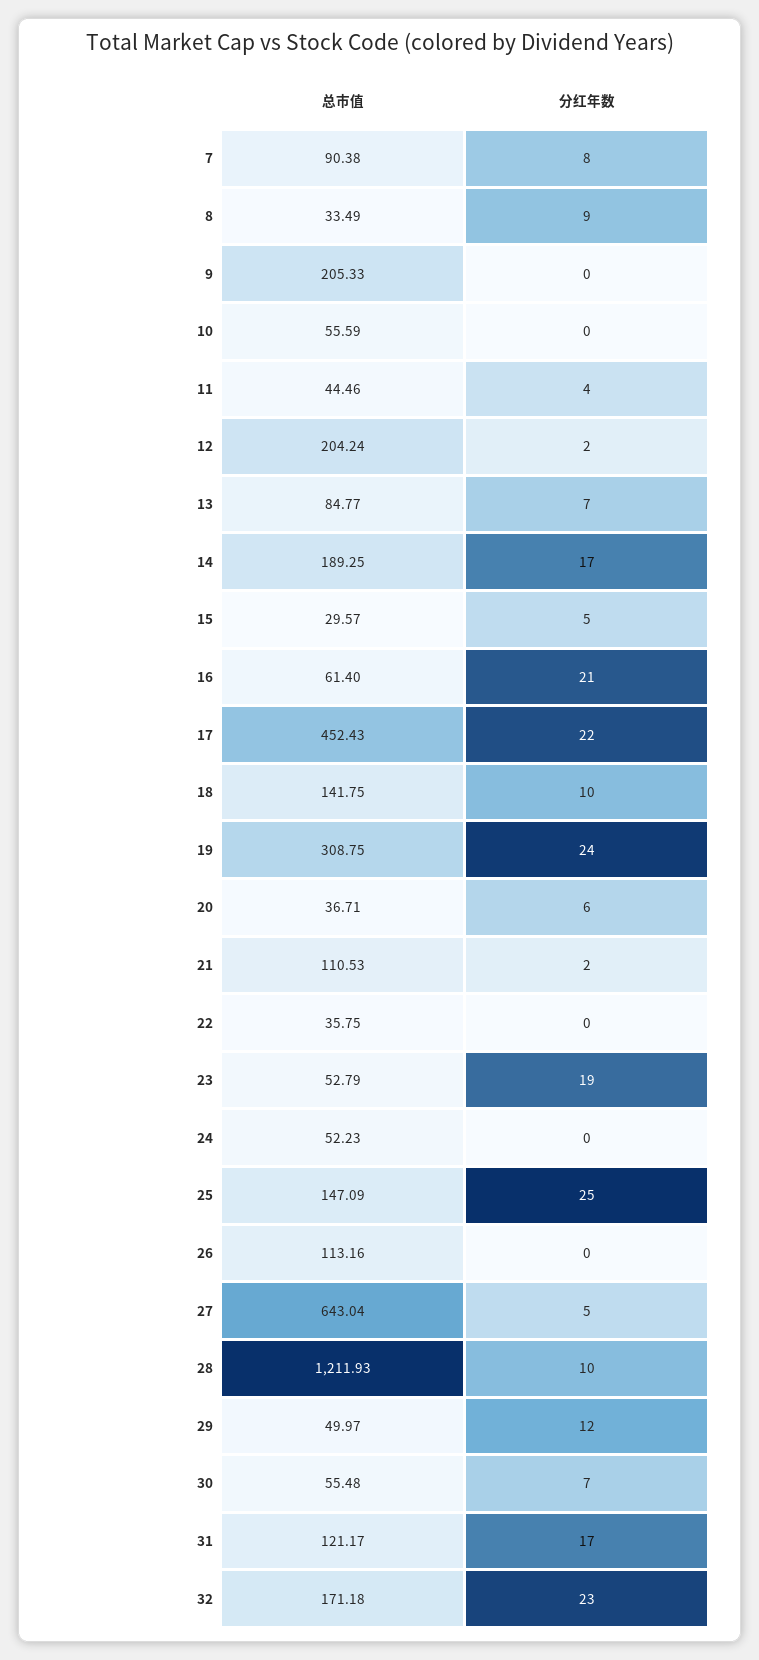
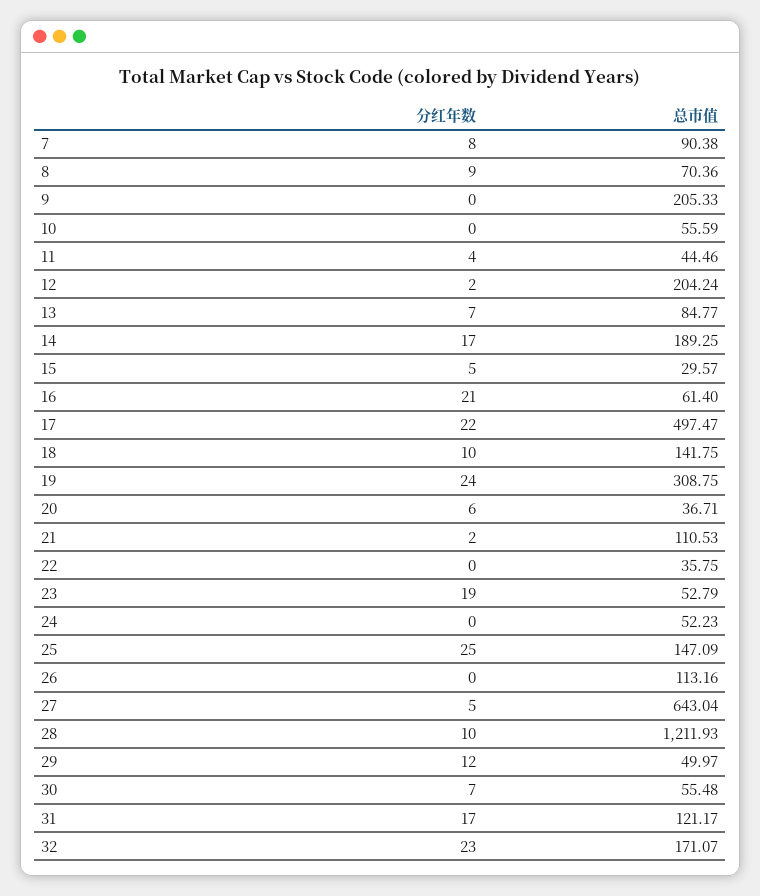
总市值, 8: 33.49 -> 70.36
总市值, 17: 452.43 -> 497.47
总市值, 32: 171.18 -> 171.07

